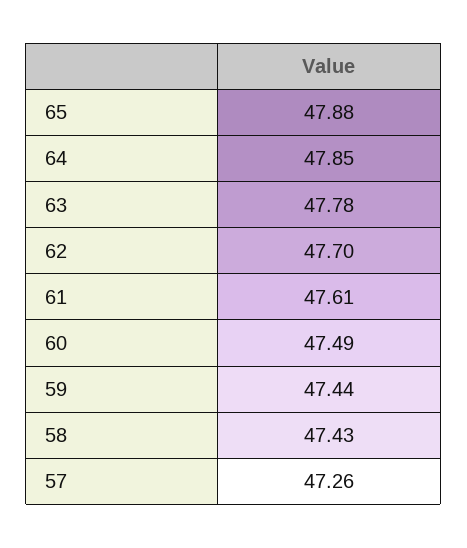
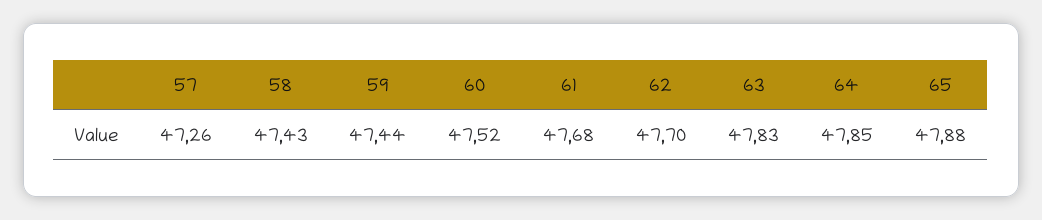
63: 47.78 -> 47.83
61: 47.61 -> 47.68
60: 47.49 -> 47.52

